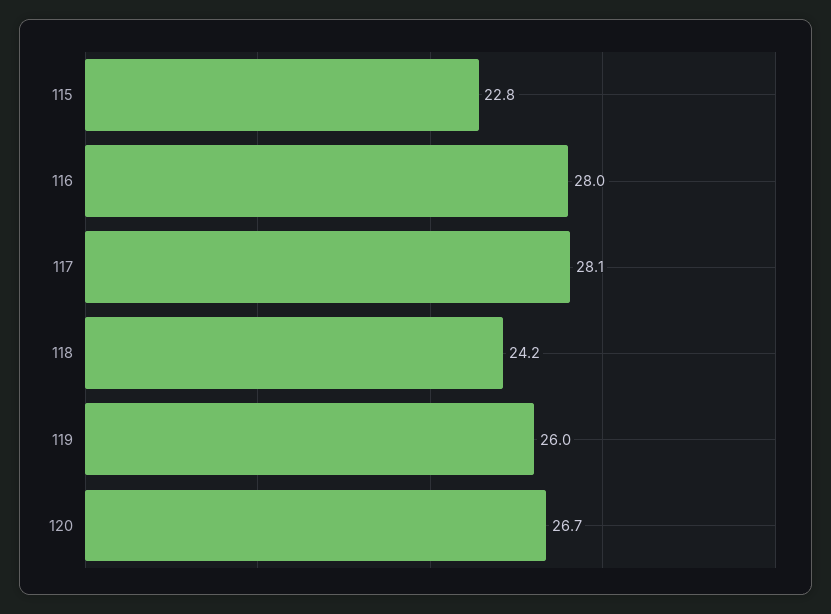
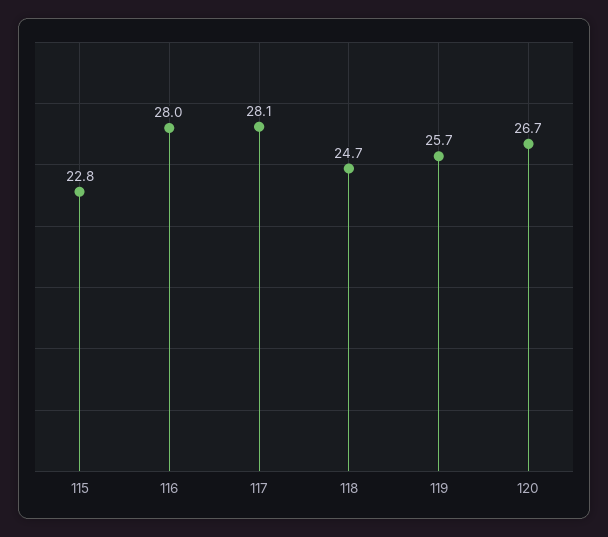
118: 24.2 -> 24.7
119: 26 -> 25.7

